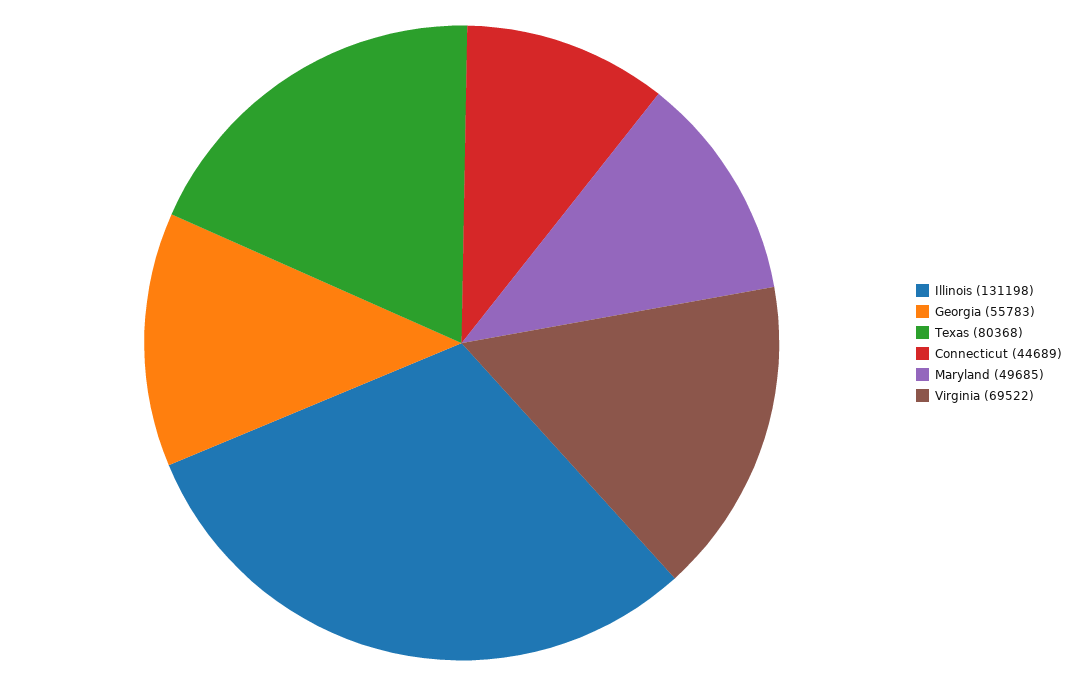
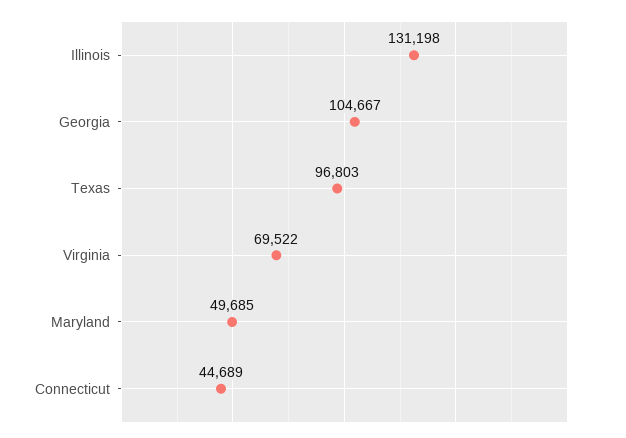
Georgia: 55783 -> 104667
Texas: 80368 -> 96803

